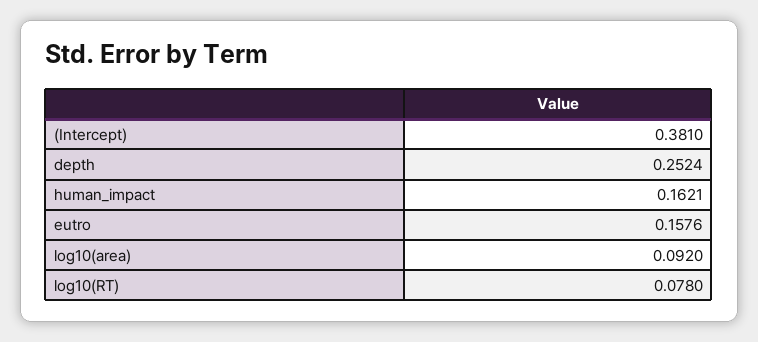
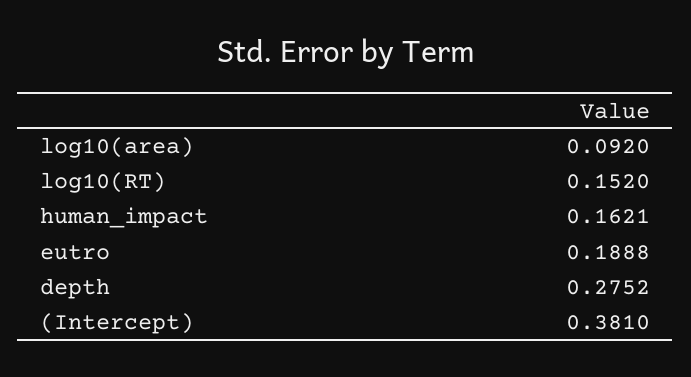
depth: 0.2524 -> 0.2752
eutro: 0.1576 -> 0.1888
log10(RT): 0.078 -> 0.152

